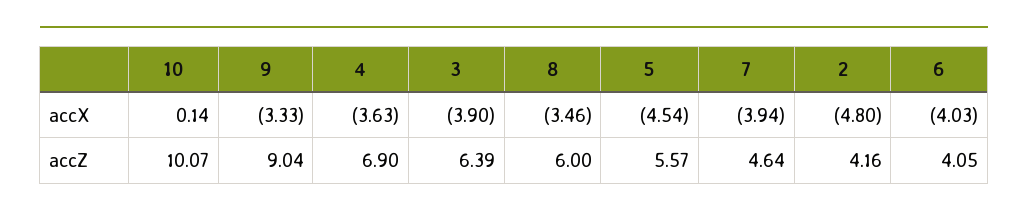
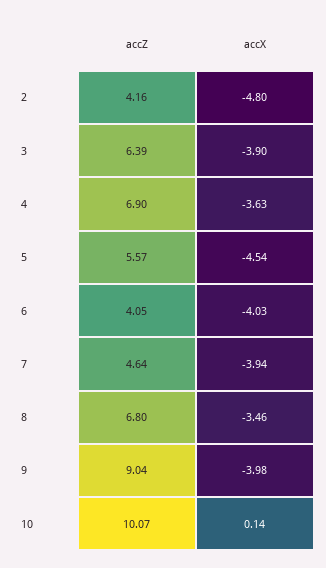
9, accX: -3.33 -> -3.98
8, accZ: 6 -> 6.8

